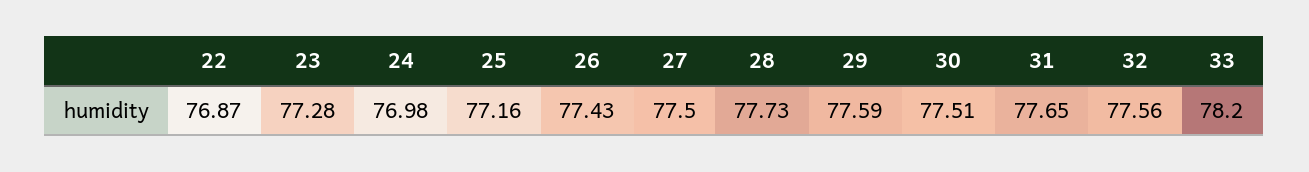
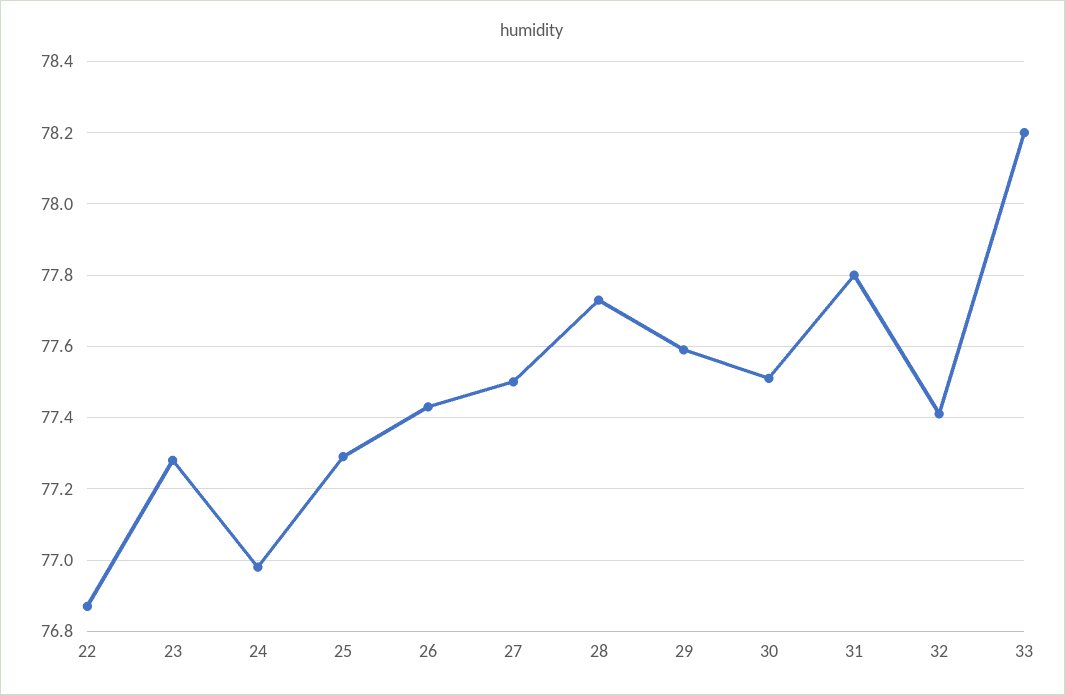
25: 77.16 -> 77.3
31: 77.65 -> 77.8
32: 77.56 -> 77.4

